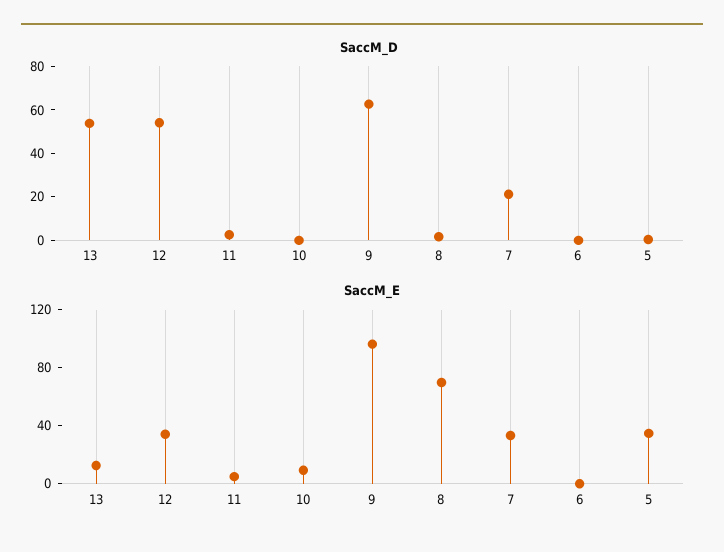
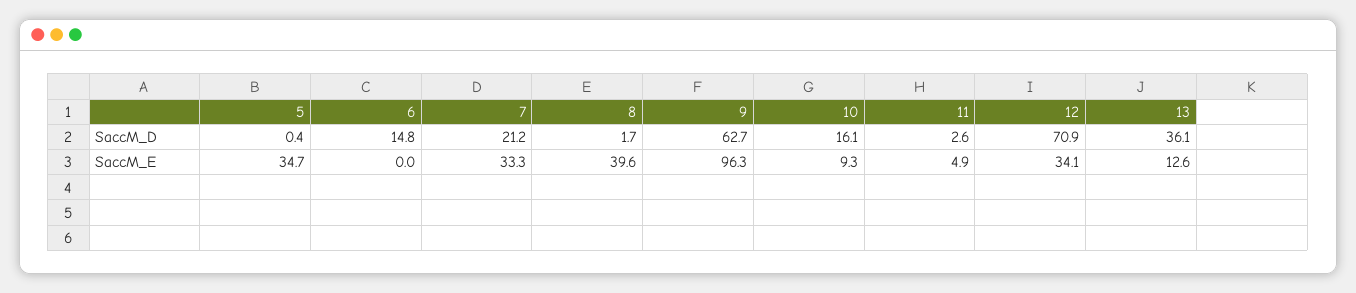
SaccM_D, 13: 55 -> 36.1
SaccM_D, 12: 55 -> 70.9
SaccM_D, 10: 0 -> 16.1
SaccM_D, 6: 0 -> 14.8
SaccM_E, 8: 70 -> 39.6

